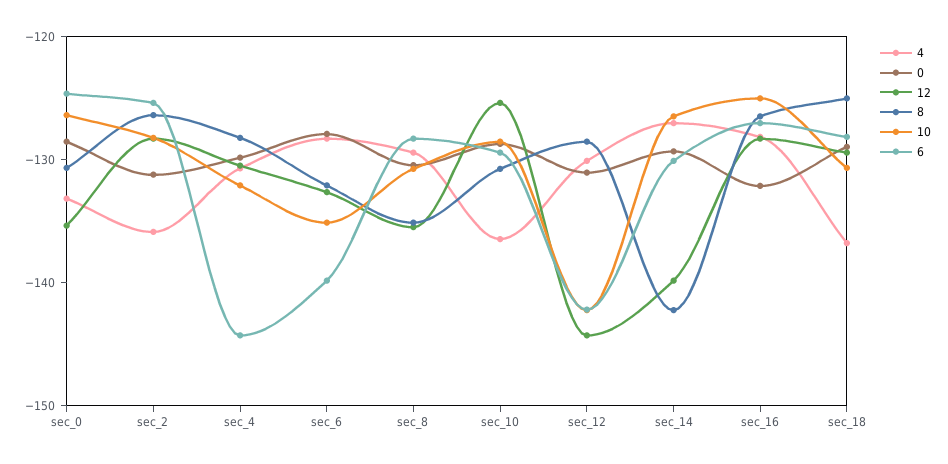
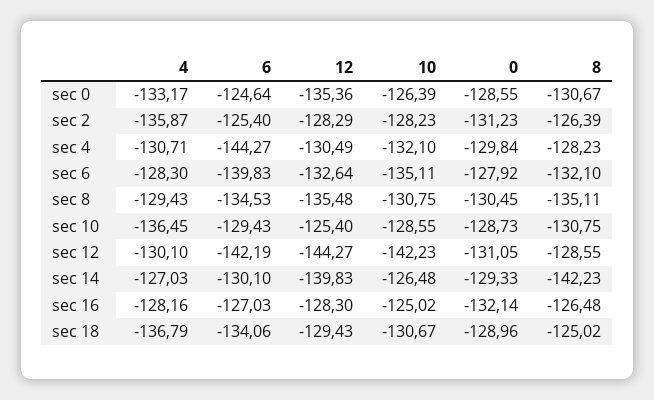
6, sec_8: -128 -> -134.53
6, sec_18: -128 -> -134.06

